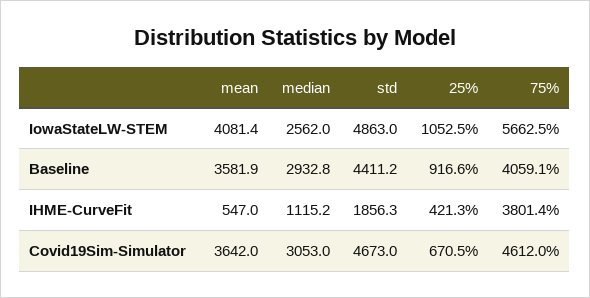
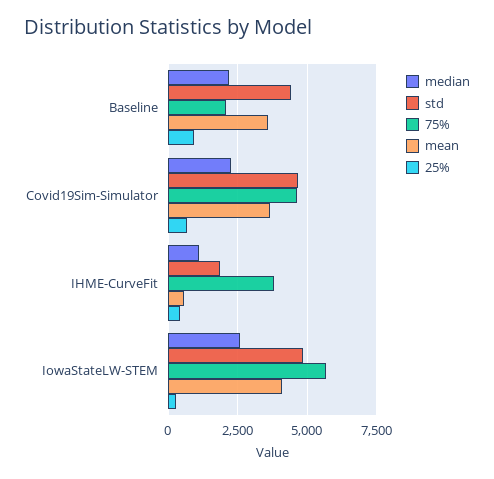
25%, IowaStateLW-STEM: 1052.5 -> 250
median, Baseline: 2932.8 -> 2250
75%, Baseline: 4059.1 -> 2000
median, Covid19Sim-Simulator: 3053 -> 2250

